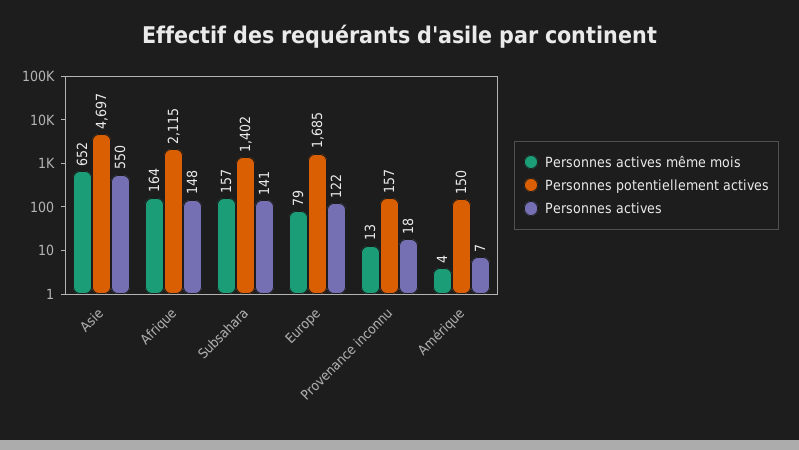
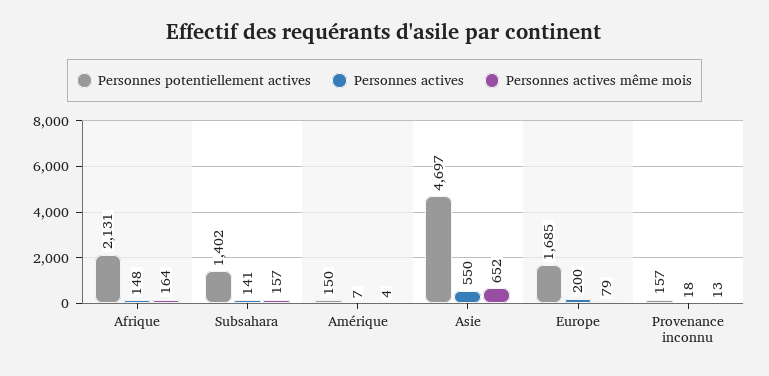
Personnes potentiellement actives, Afrique: 2115 -> 2131
Personnes actives, Europe: 122 -> 200

